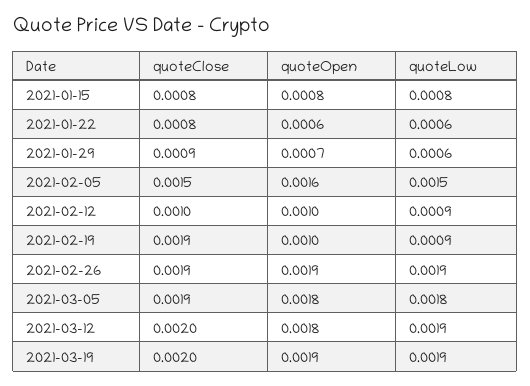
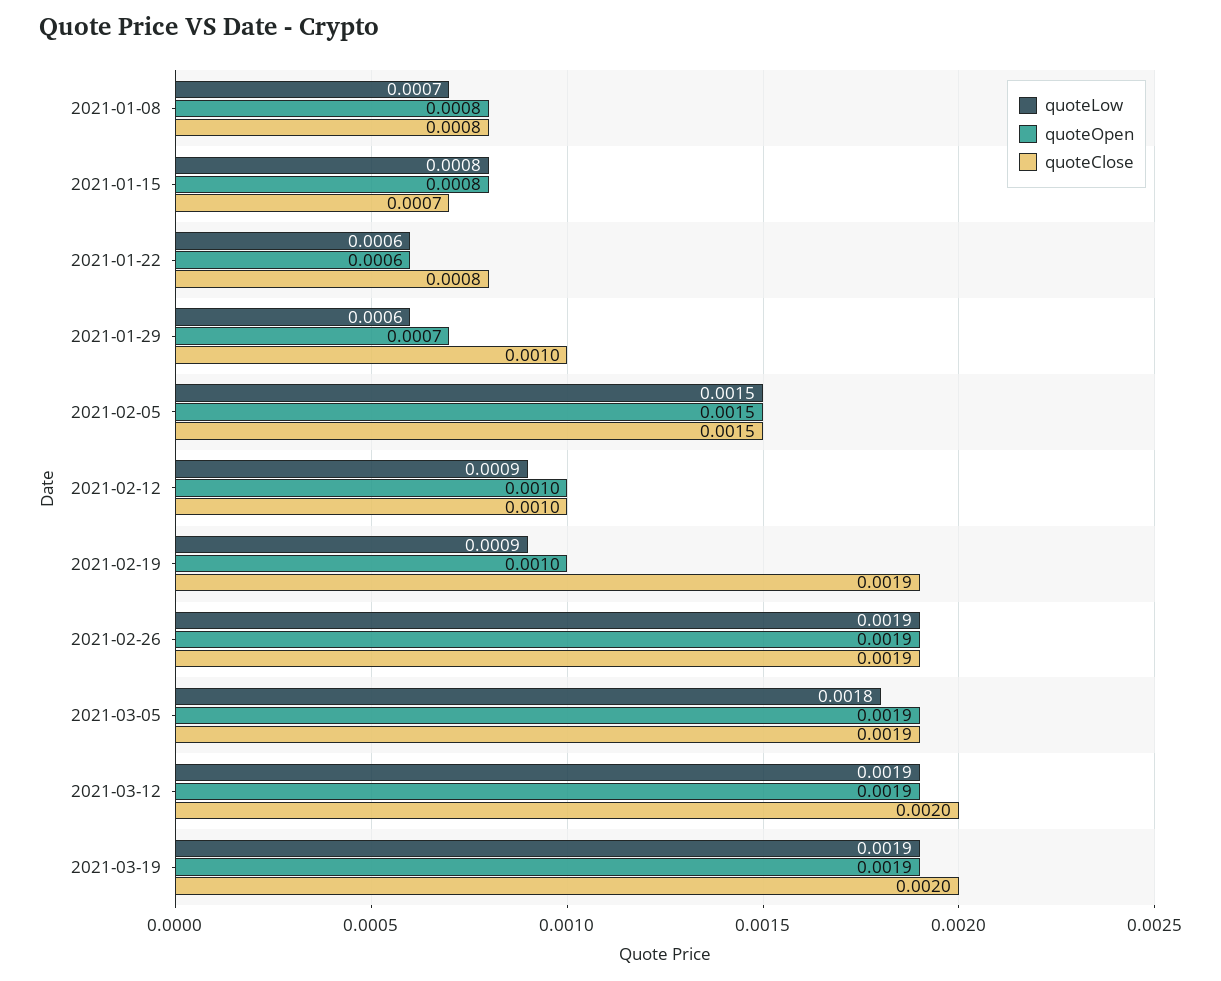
quoteClose, 2021-01-15: 0.0008 -> 0.0007
quoteClose, 2021-01-29: 0.0009 -> 0.001
quoteOpen, 2021-02-05: 0.0016 -> 0.0015
quoteOpen, 2021-03-05: 0.0018 -> 0.0019
quoteOpen, 2021-03-12: 0.0018 -> 0.0019
quoteLow, 2021-01-08: none -> 0.0007
quoteOpen, 2021-01-08: none -> 0.0008
quoteClose, 2021-01-08: none -> 0.0008

